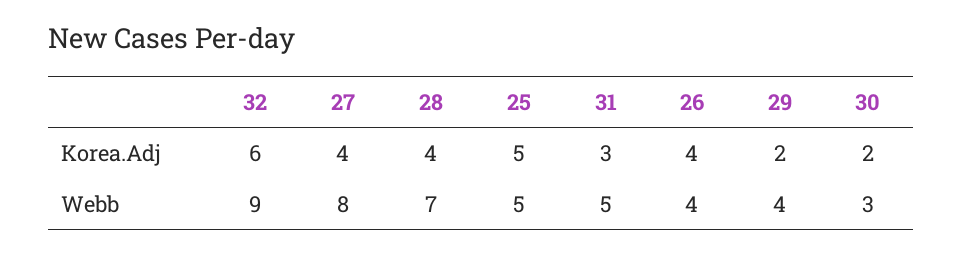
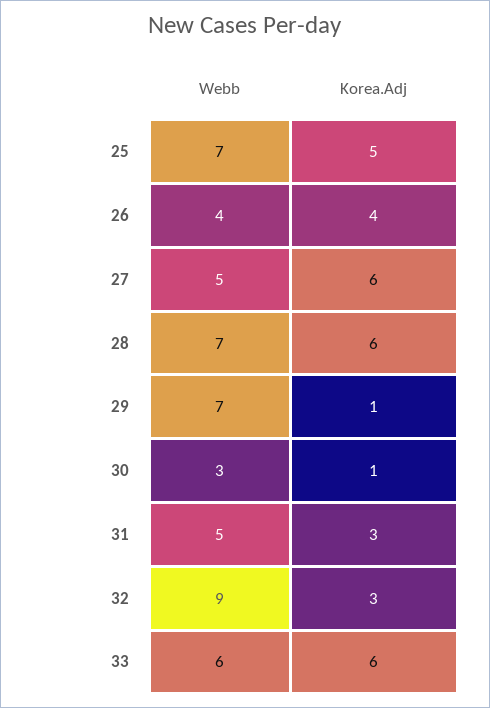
32, Korea.Adj: 6 -> 3
27, Korea.Adj: 4 -> 6
28, Korea.Adj: 4 -> 6
29, Korea.Adj: 2 -> 1
30, Korea.Adj: 2 -> 1
27, Webb: 8 -> 5
25, Webb: 5 -> 7
29, Webb: 4 -> 7
33, Webb: none -> 6
33, Korea.Adj: none -> 6

